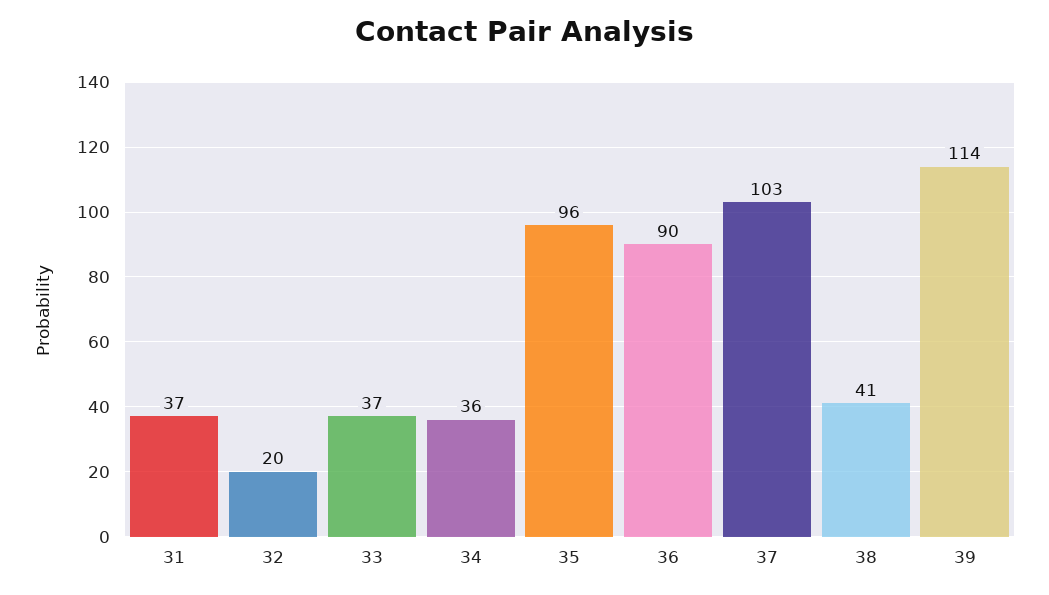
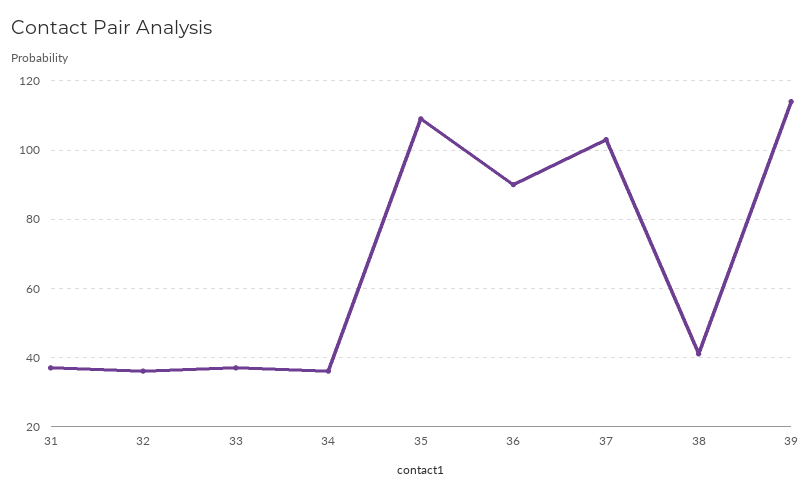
32: 20 -> 35
35: 96 -> 110

